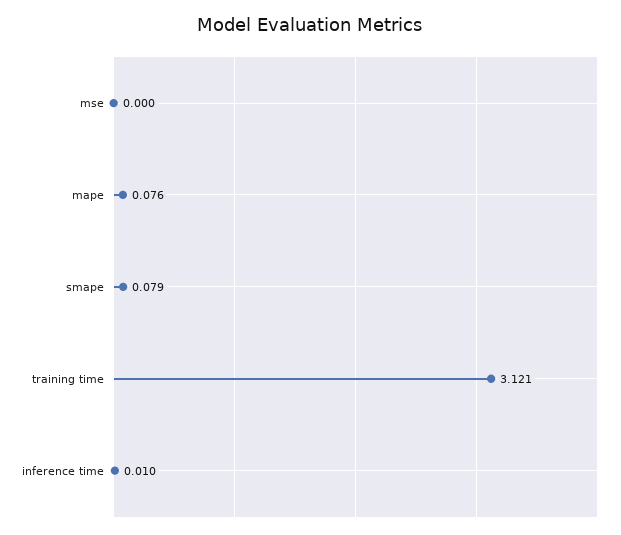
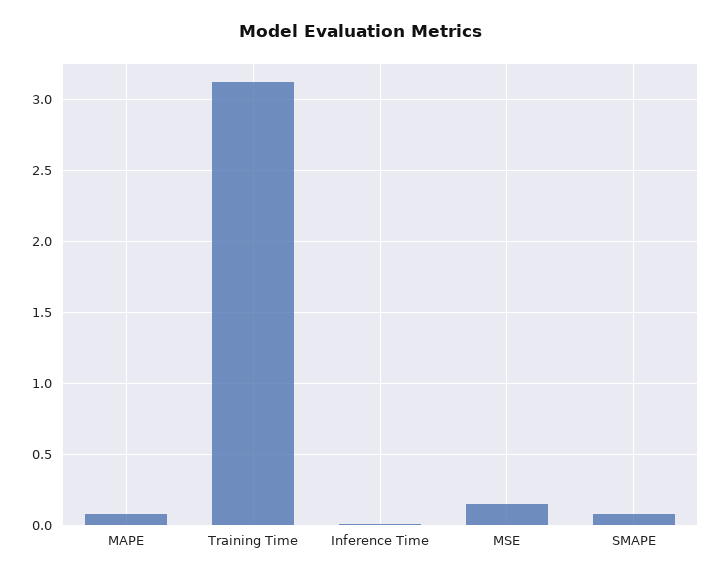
mse: 0 -> 0.15

